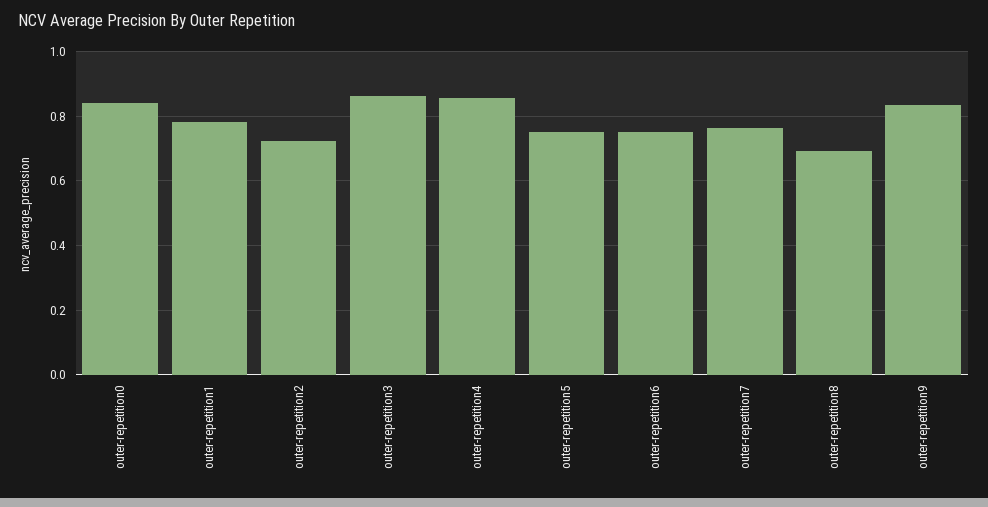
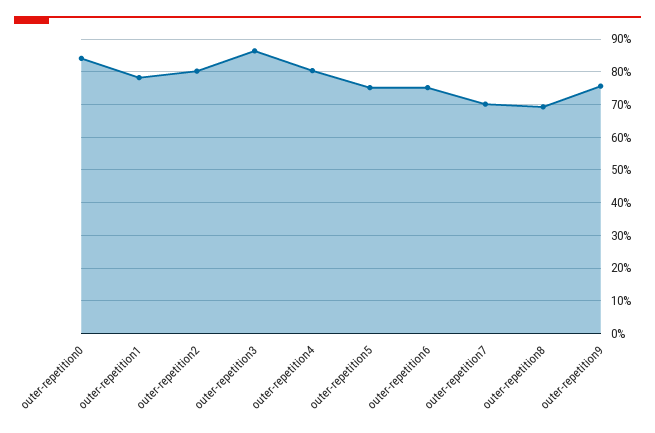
outer-repetition2: 0.72 -> 0.8
outer-repetition4: 0.86 -> 0.8
outer-repetition7: 0.76 -> 0.7
outer-repetition9: 0.84 -> 0.76

